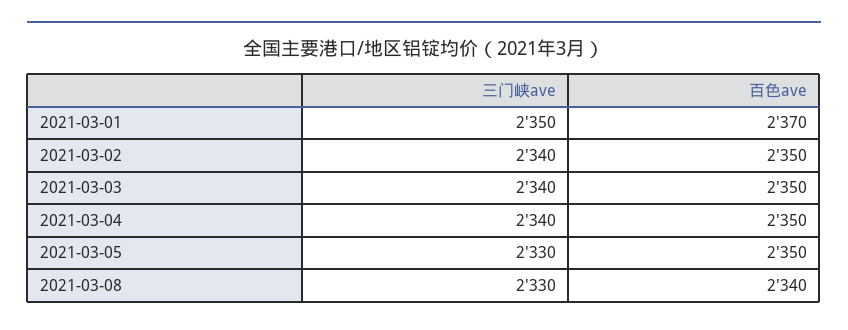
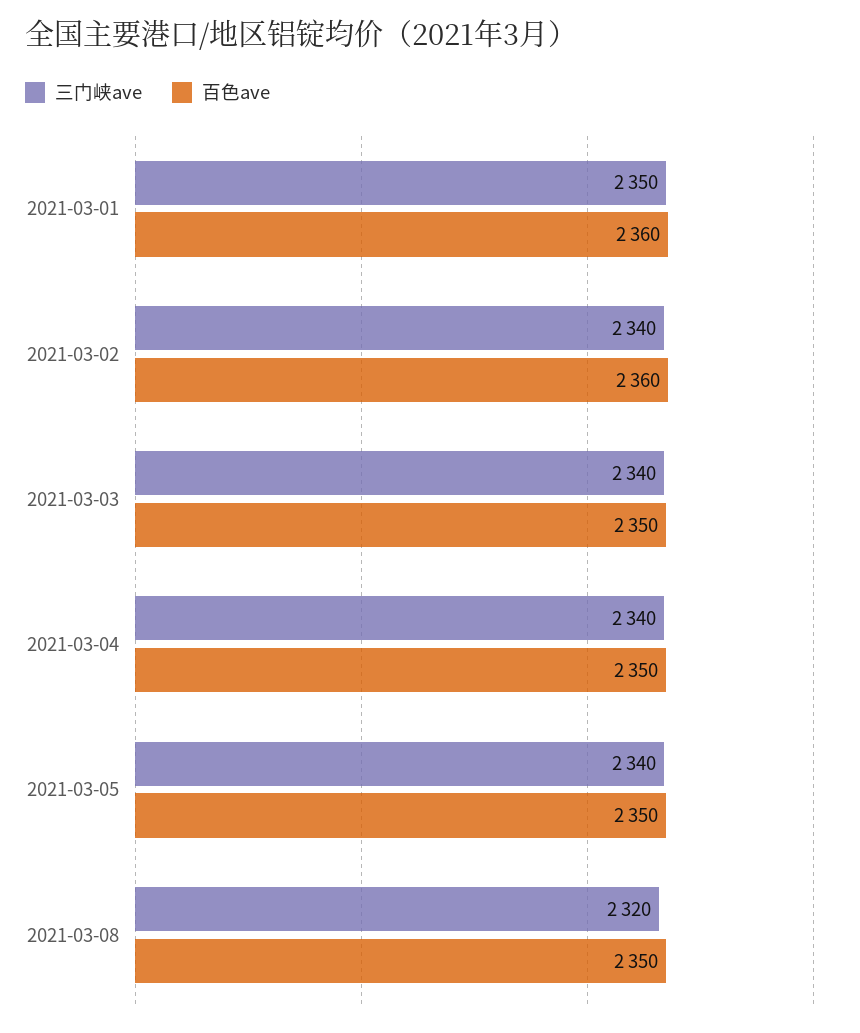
百色ave, 2021-03-01: 2370 -> 2360
百色ave, 2021-03-02: 2350 -> 2360
三门峡ave, 2021-03-05: 2330 -> 2340
三门峡ave, 2021-03-08: 2330 -> 2320
百色ave, 2021-03-08: 2340 -> 2350

